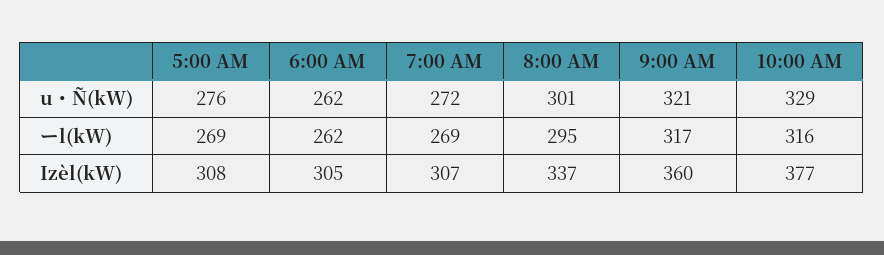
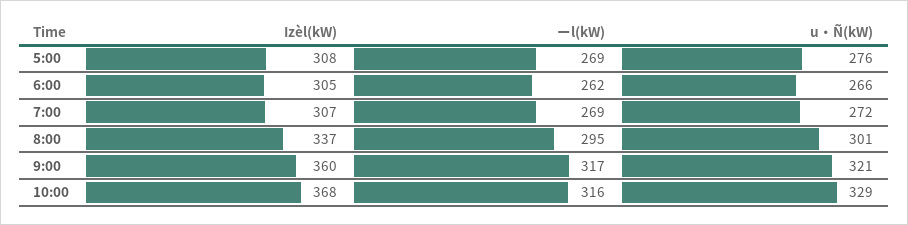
6:00 AM, u・Ñ(kW): 262 -> 266
10:00 AM, Izèl(kW): 377 -> 368

